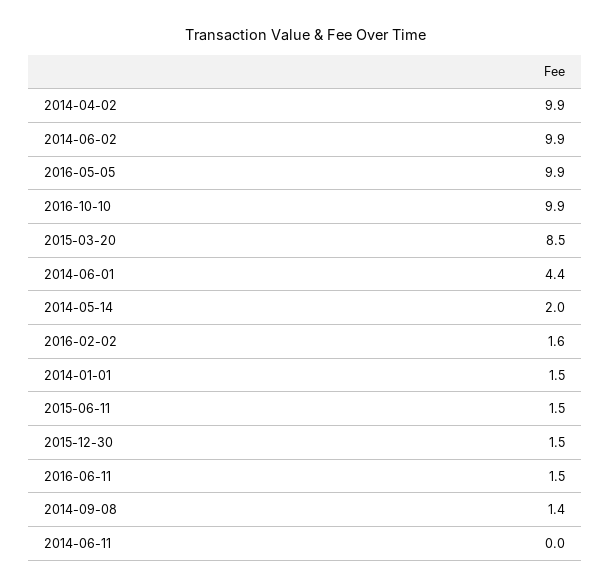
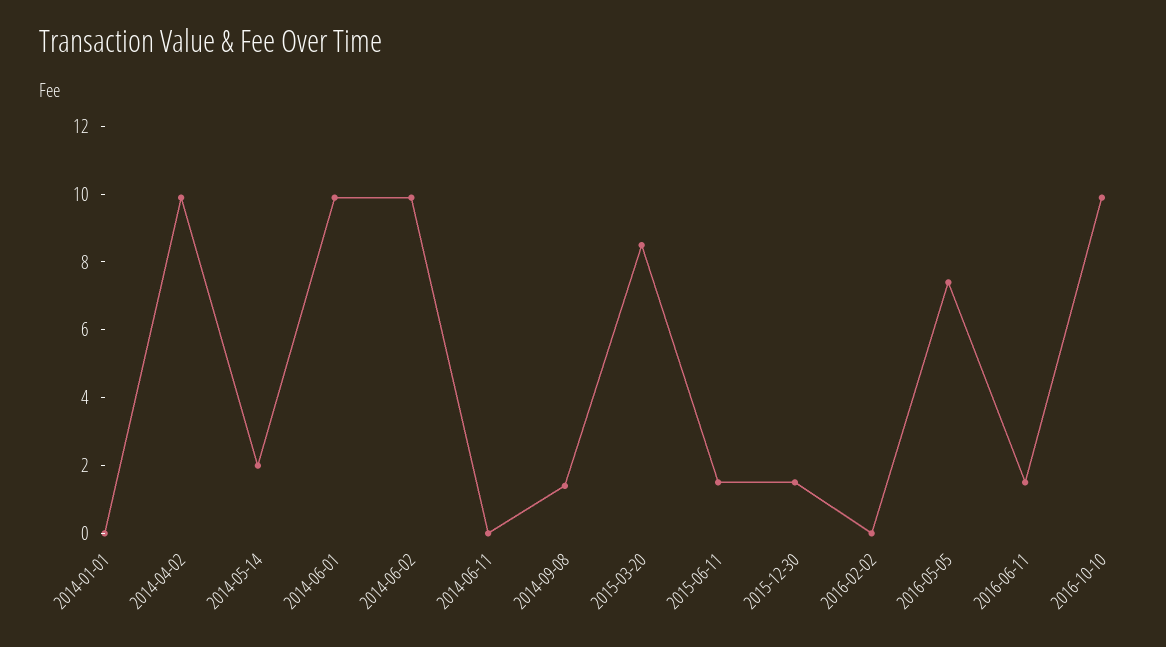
2016-05-05: 9.9 -> 7.5
2014-06-01: 4.4 -> 10
2016-02-02: 1.6 -> 0
2014-01-01: 1.5 -> 0

